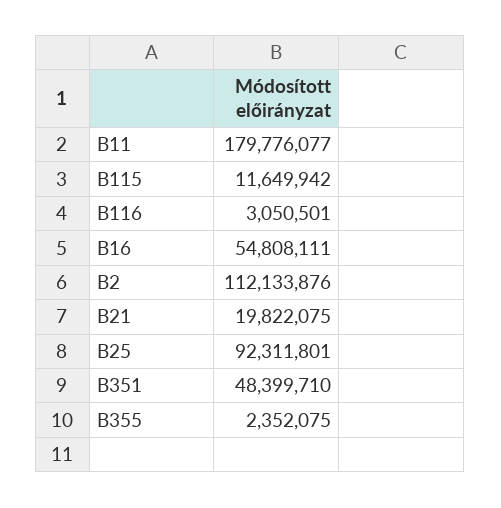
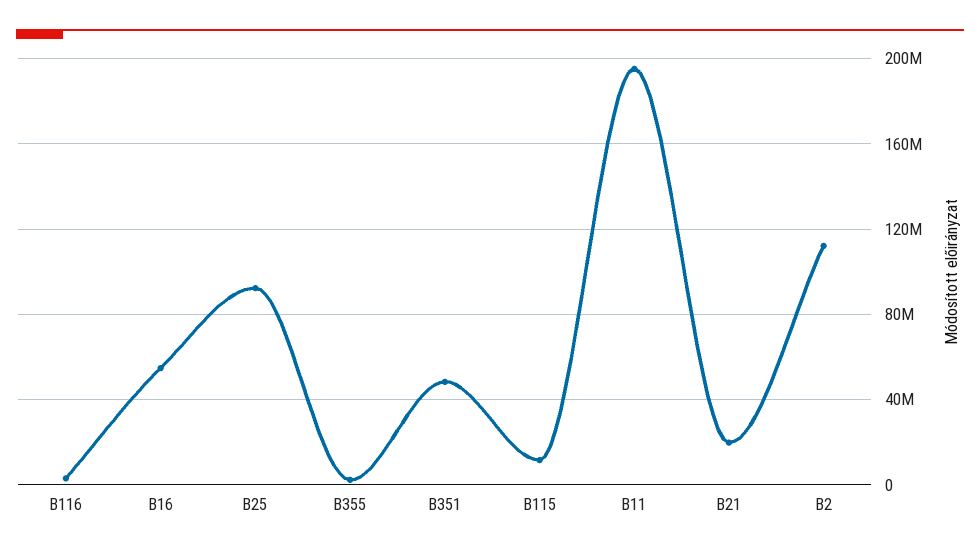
B11: 179776077 -> 195000000

